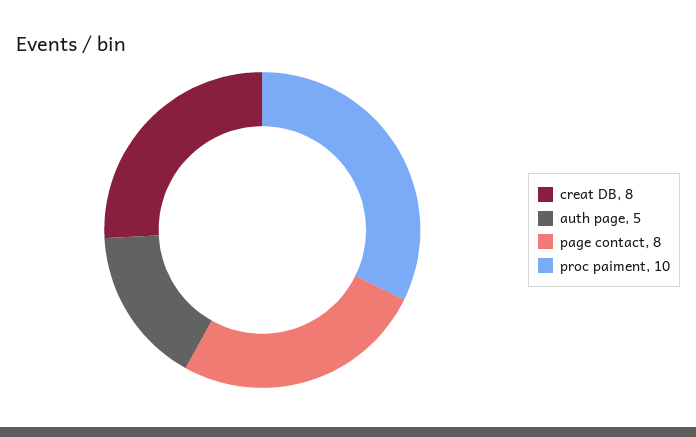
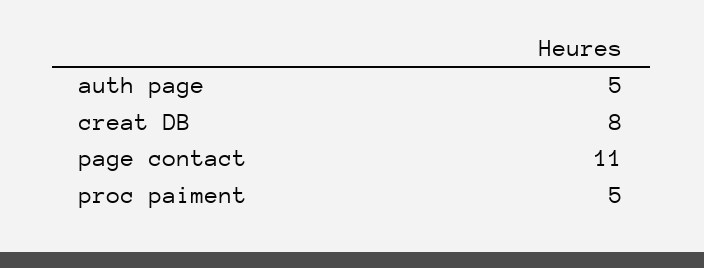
page contact: 8 -> 11
proc paiment: 10 -> 5

